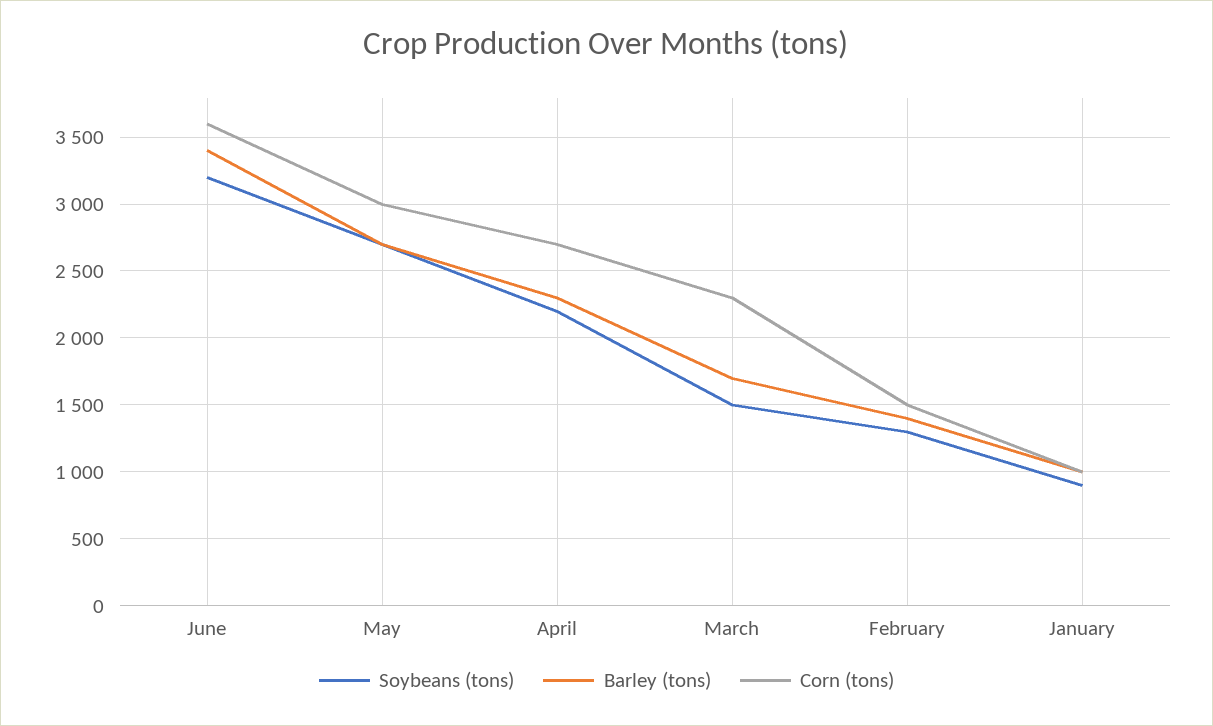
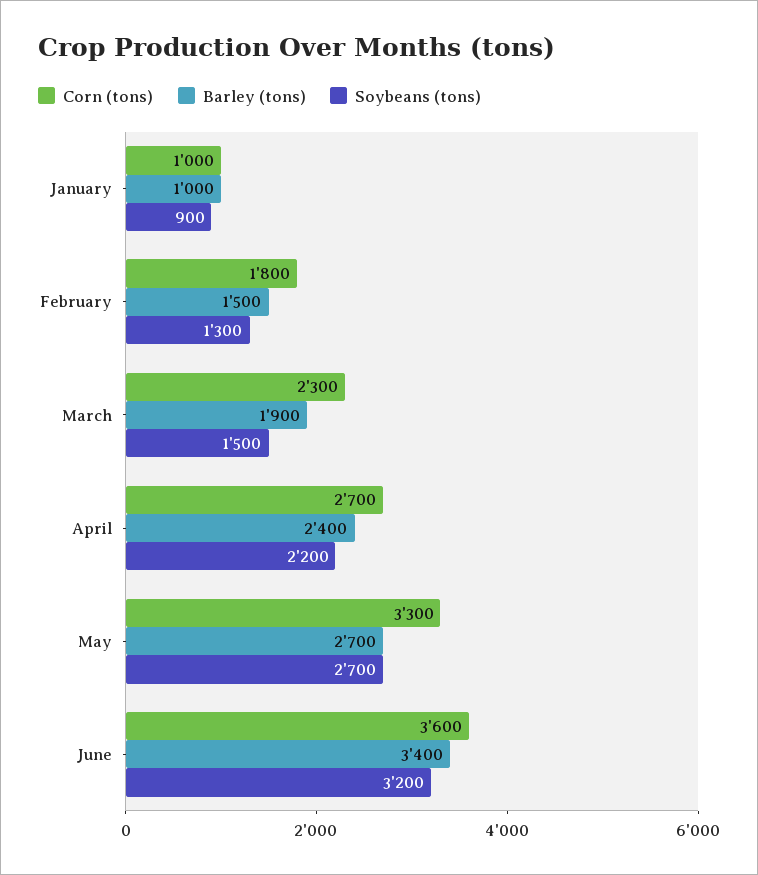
Corn (tons), May: 3000 -> 3300
Barley (tons), April: 2300 -> 2400
Barley (tons), March: 1700 -> 1900
Barley (tons), February: 1400 -> 1500
Corn (tons), February: 1500 -> 1800

